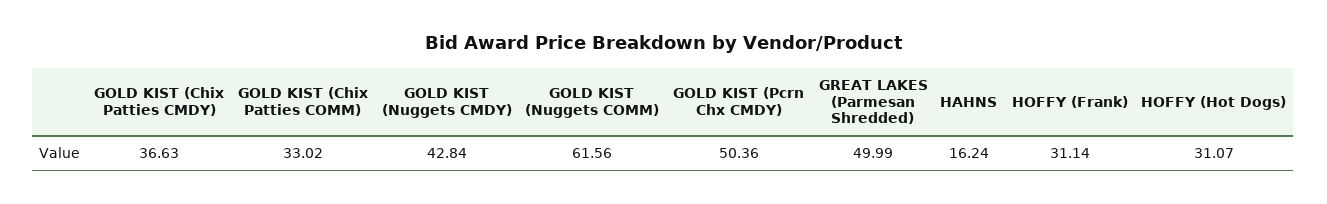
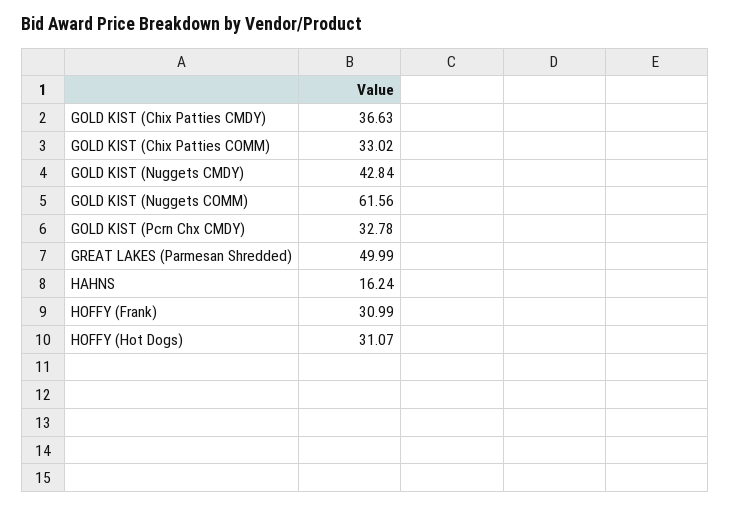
GOLD KIST (Pcrn Chx CMDY): 50.36 -> 32.78
HOFFY (Frank): 31.14 -> 30.99

